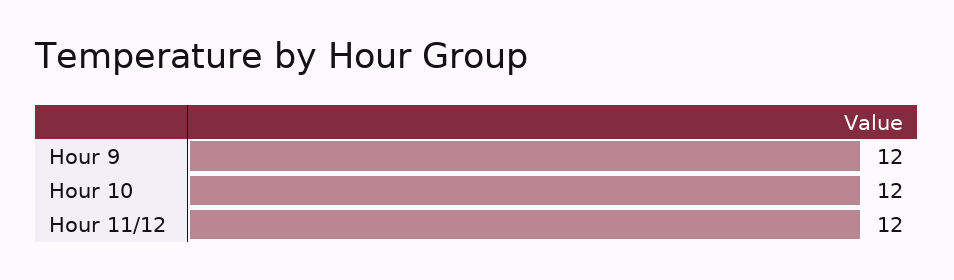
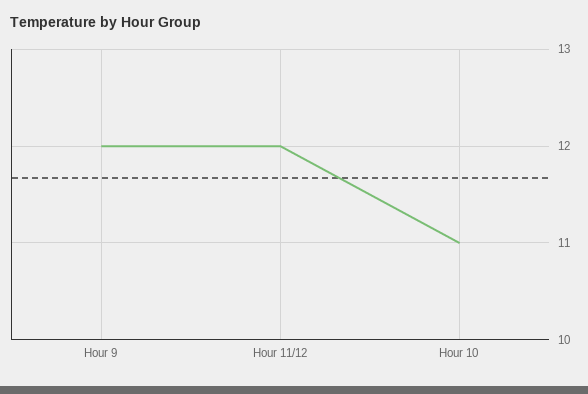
Hour 10: 12 -> 11

